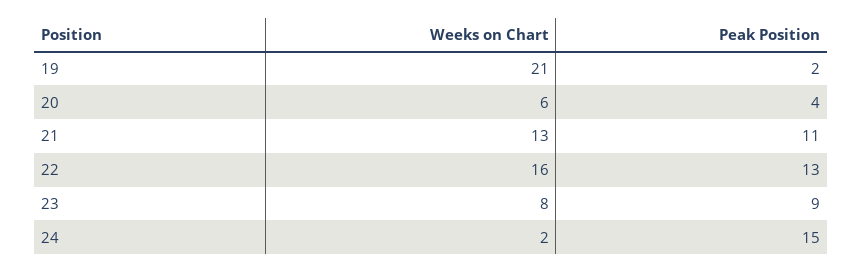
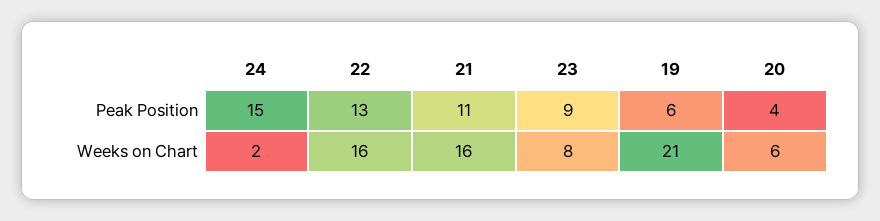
Peak Position, 19: 2 -> 6
Weeks on Chart, 21: 13 -> 16

